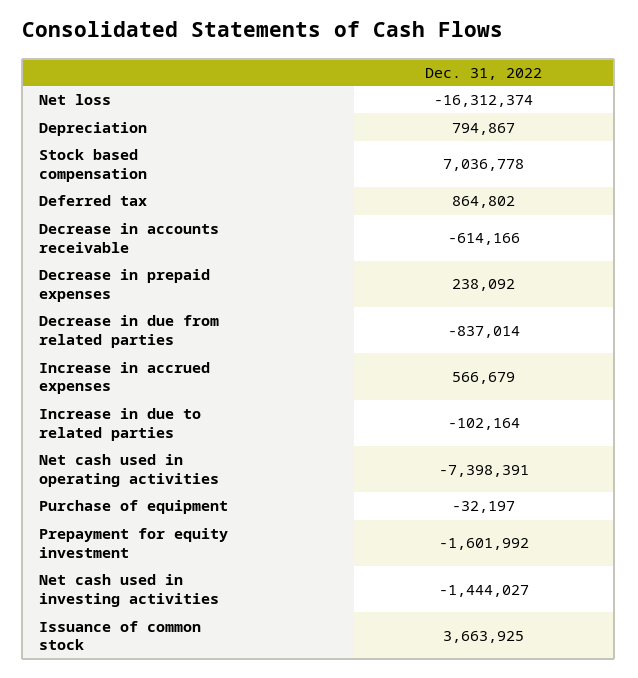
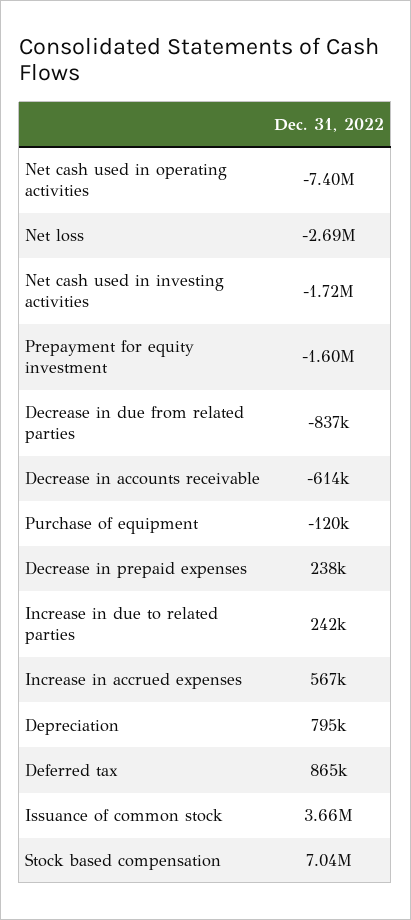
Net loss: -16312374 -> -2690000
Increase in due to related parties: -102164 -> 242000
Purchase of equipment: -32197 -> -120000
Net cash used in investing activities: -1444027 -> -1720000

